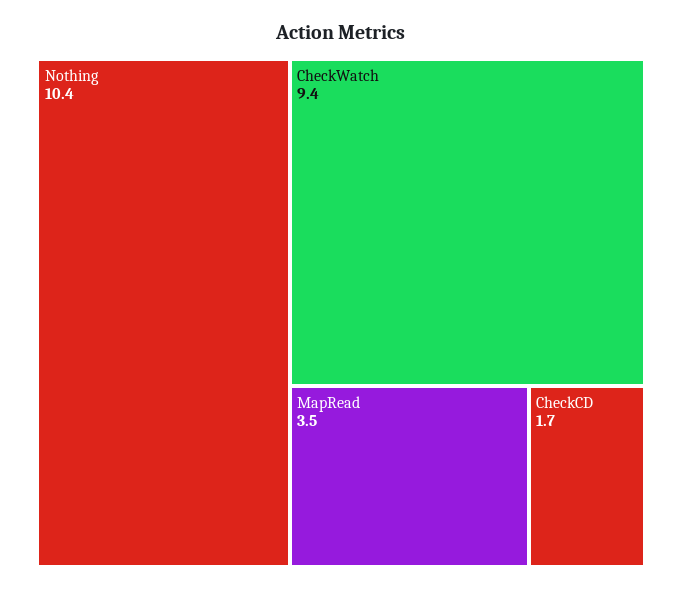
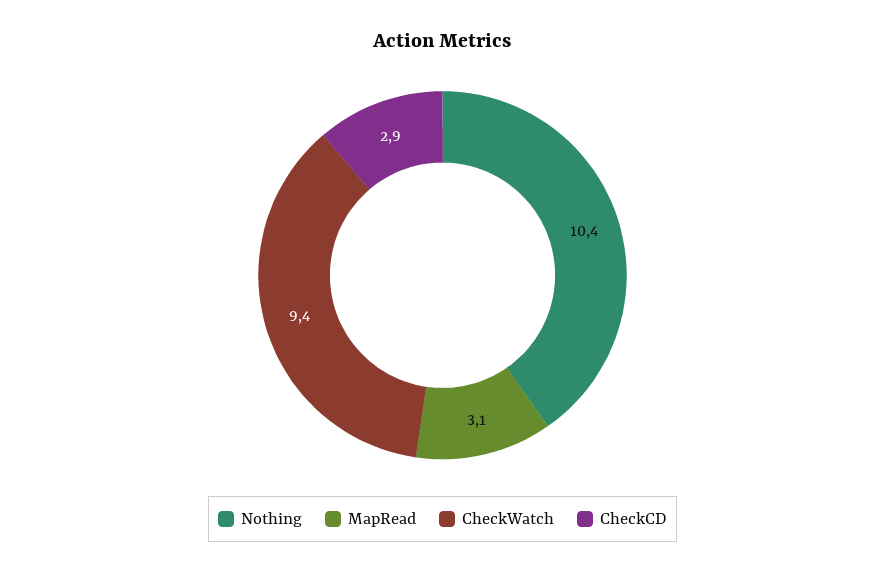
MapRead: 3.5 -> 3.1
CheckCD: 1.7 -> 2.9

